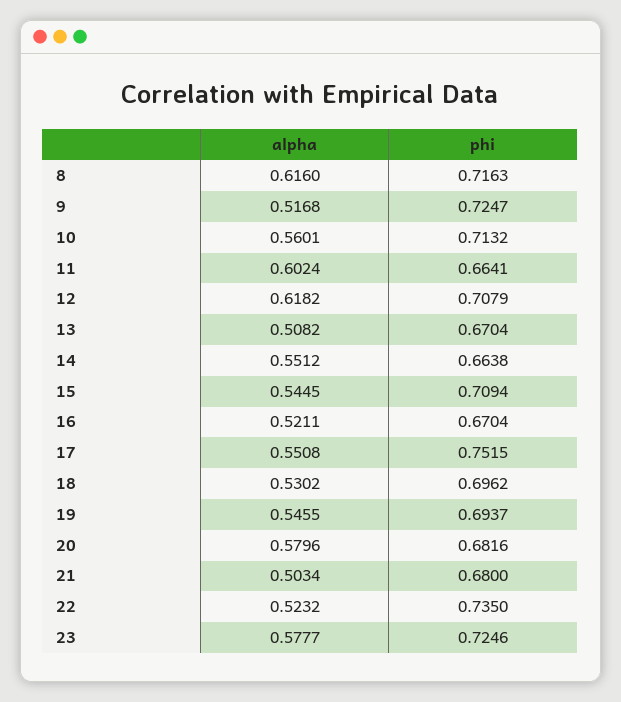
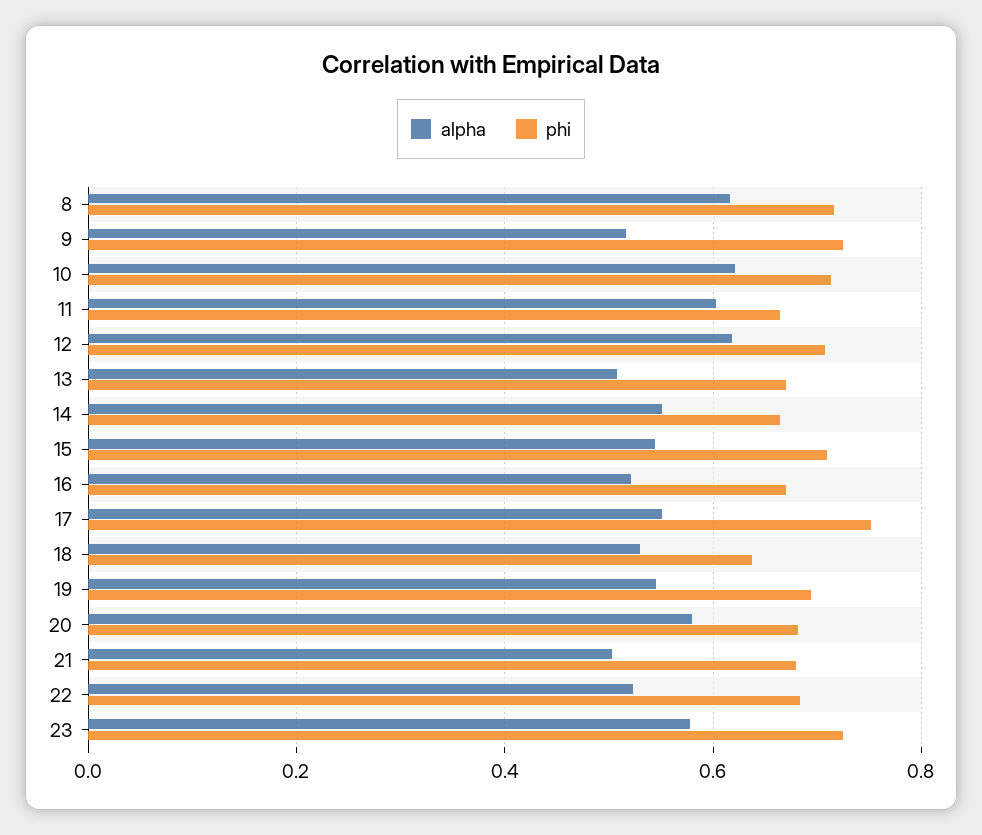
alpha, 10: 0.5601 -> 0.62
phi, 18: 0.6962 -> 0.64
phi, 22: 0.735 -> 0.68

